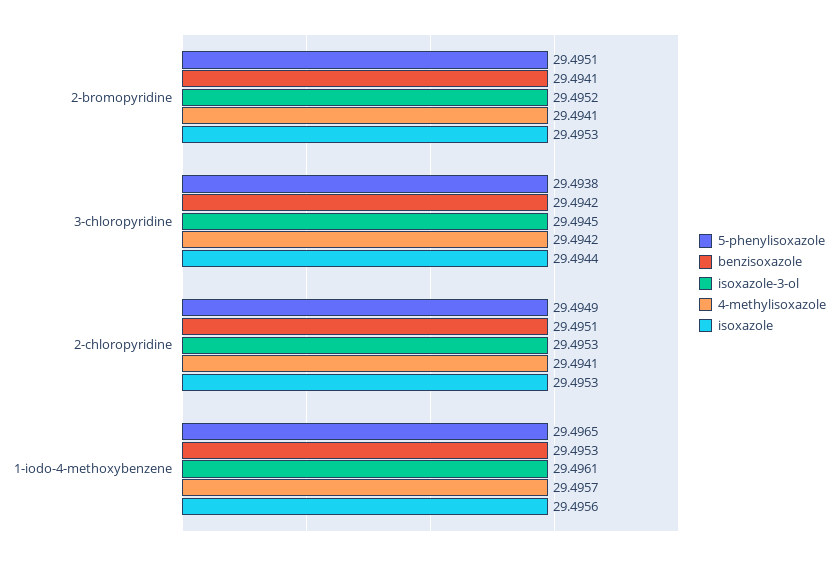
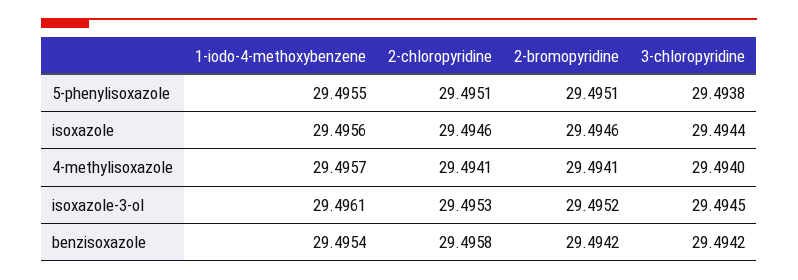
benzisoxazole, 2-bromopyridine: 29.4941 -> 29.4942
isoxazole, 2-bromopyridine: 29.4953 -> 29.4946
4-methylisoxazole, 3-chloropyridine: 29.4942 -> 29.494
5-phenylisoxazole, 2-chloropyridine: 29.4949 -> 29.4951
benzisoxazole, 2-chloropyridine: 29.4951 -> 29.4958
isoxazole, 2-chloropyridine: 29.4953 -> 29.4946
5-phenylisoxazole, 1-iodo-4-methoxybenzene: 29.4965 -> 29.4955
benzisoxazole, 1-iodo-4-methoxybenzene: 29.4953 -> 29.4954

